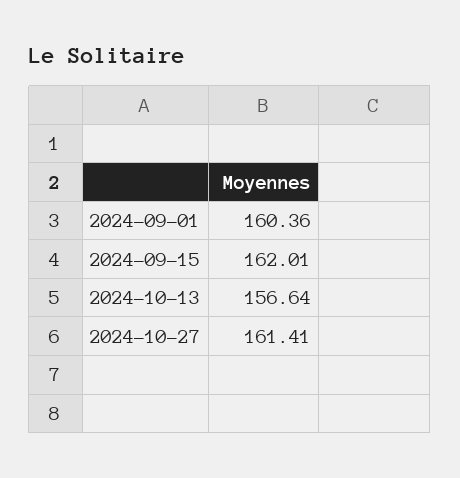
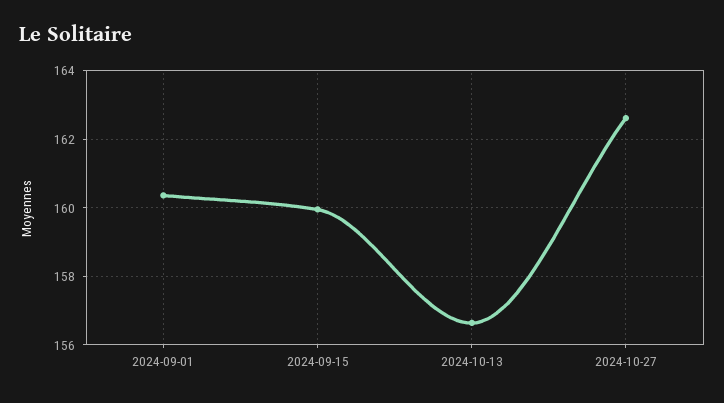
2024-09-15: 162.01 -> 160
2024-10-27: 161.41 -> 162.6

